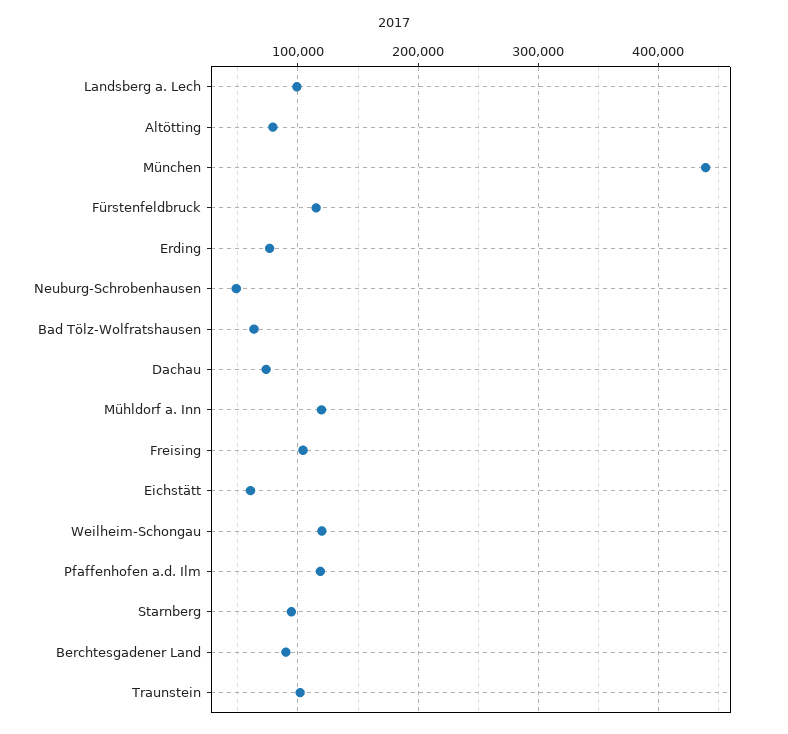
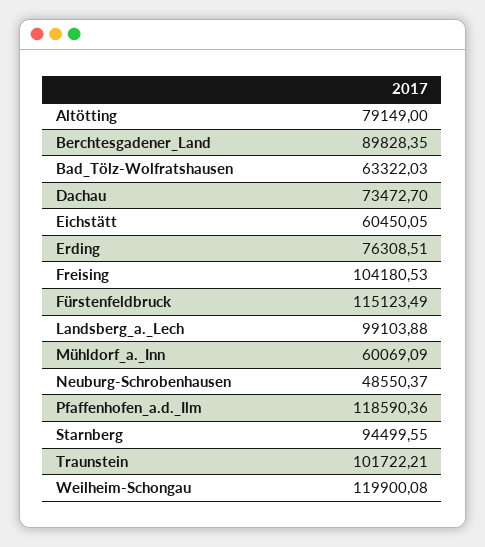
München: 440000 -> none
Mühldorf a. Inn: 120000 -> 60069.09

